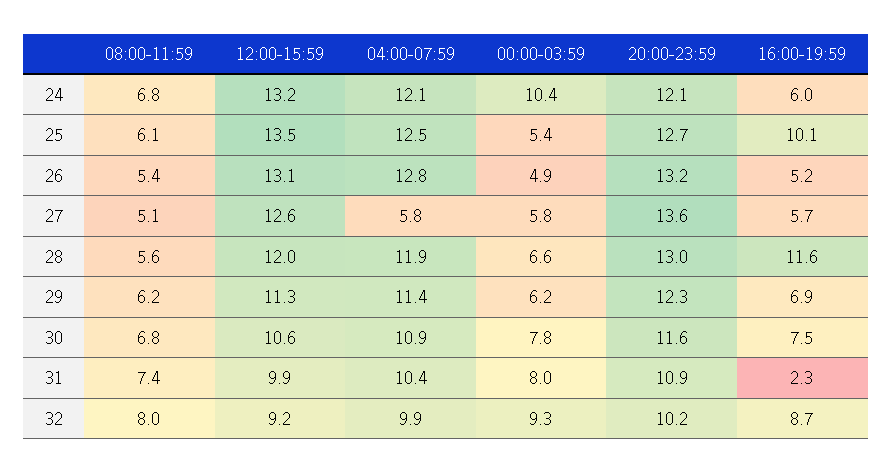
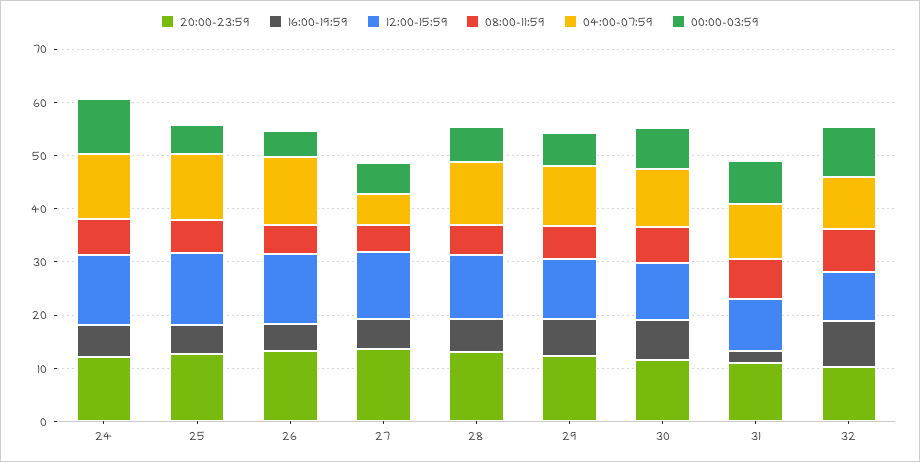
16:00-19:59, 25: 10.1 -> 6
16:00-19:59, 28: 11.6 -> 6

